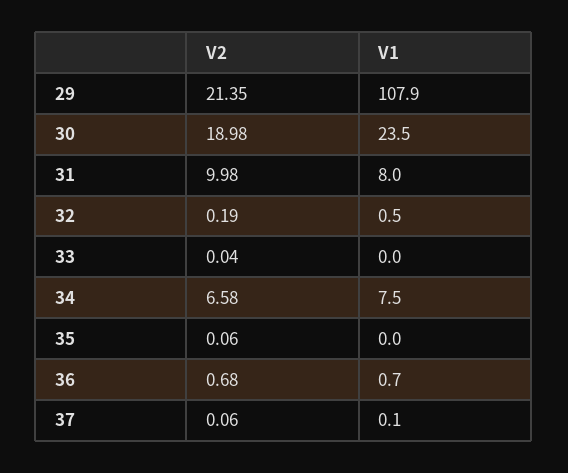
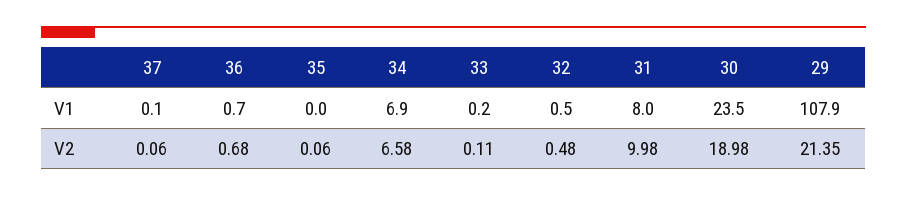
V2, 32: 0.19 -> 0.48
V2, 33: 0.04 -> 0.11
V1, 33: 0 -> 0.2
V1, 34: 7.5 -> 6.9

